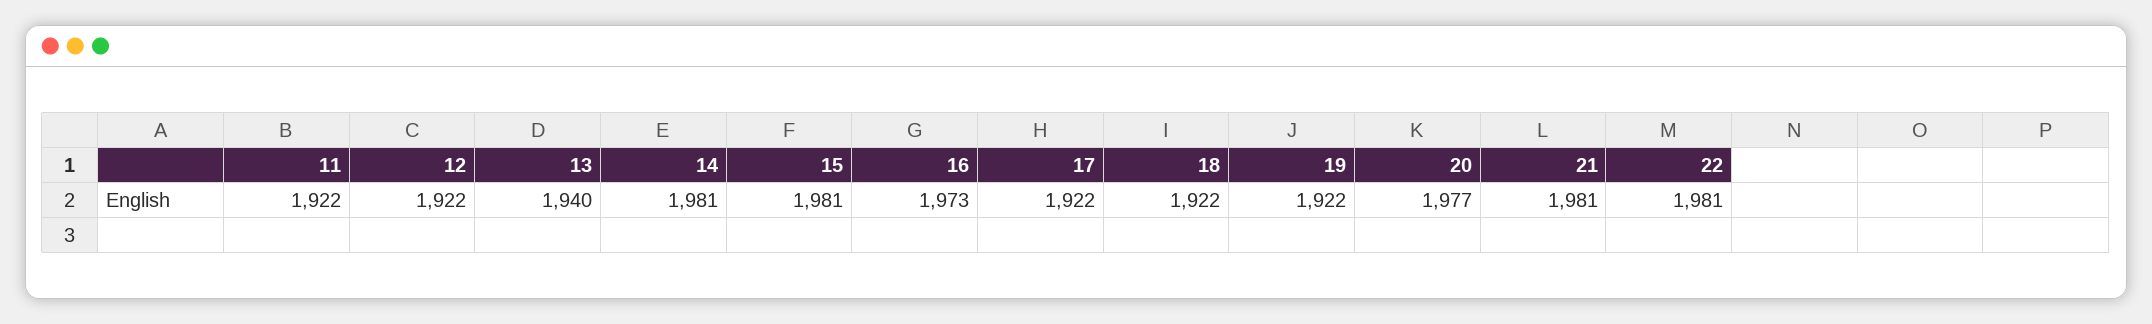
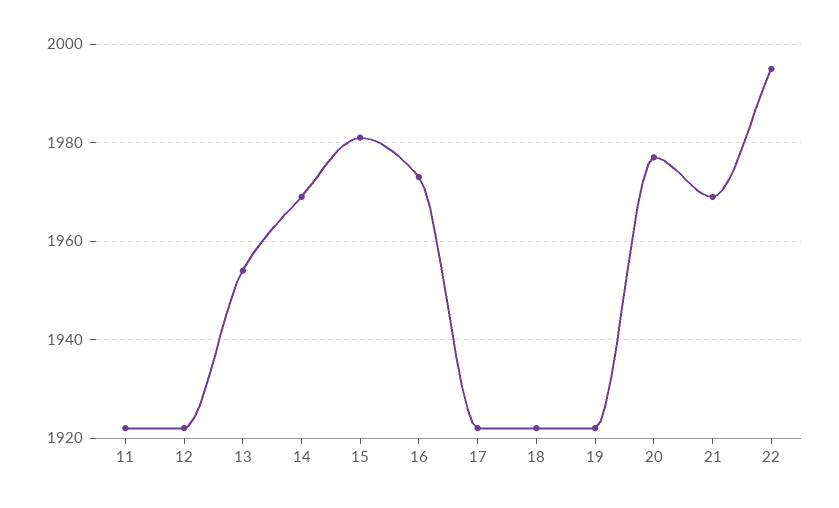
13: 1940 -> 1955
14: 1981 -> 1970
21: 1981 -> 1970
22: 1981 -> 1995

